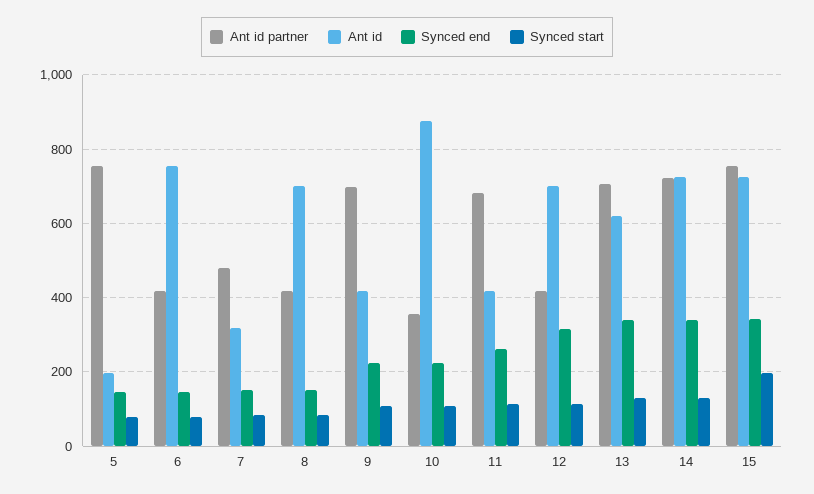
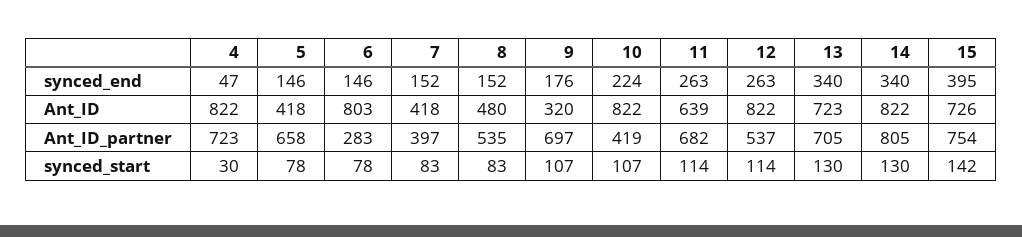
Ant id partner, 5: 760 -> 658
Ant id, 5: 200 -> 418
Ant id partner, 6: 420 -> 283
Ant id, 6: 760 -> 803
Ant id partner, 7: 480 -> 397
Ant id, 7: 320 -> 418
Ant id partner, 8: 420 -> 535
Ant id, 8: 700 -> 480
Ant id, 9: 420 -> 320
Synced end, 9: 220 -> 176
Ant id partner, 10: 360 -> 419
Ant id, 10: 880 -> 822
Ant id, 11: 420 -> 639
Ant id partner, 12: 420 -> 537
Ant id, 12: 700 -> 822
Synced end, 12: 320 -> 263
Ant id, 13: 620 -> 723
Ant id partner, 14: 720 -> 805
Ant id, 14: 720 -> 822
Synced end, 15: 340 -> 395
Synced start, 15: 200 -> 142
Synced end, 4: none -> 47
Ant id, 4: none -> 822
Ant id partner, 4: none -> 723
Synced start, 4: none -> 30

